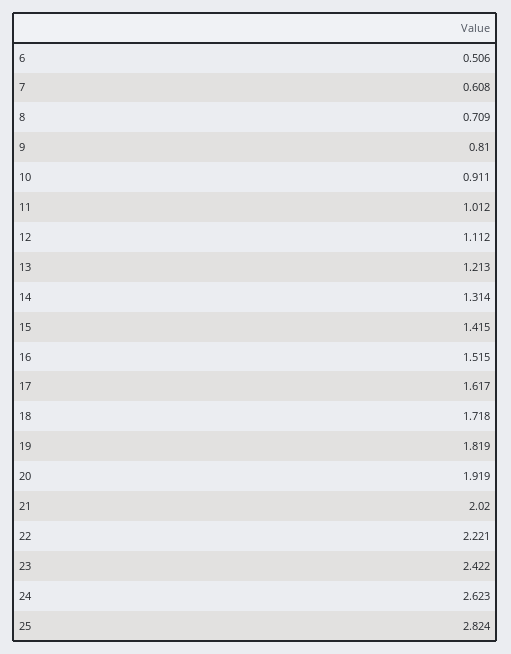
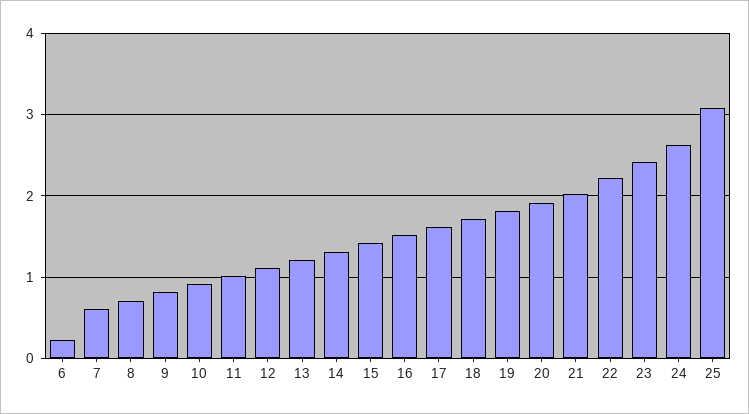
6: 0.506 -> 0.2
25: 2.824 -> 3.1

